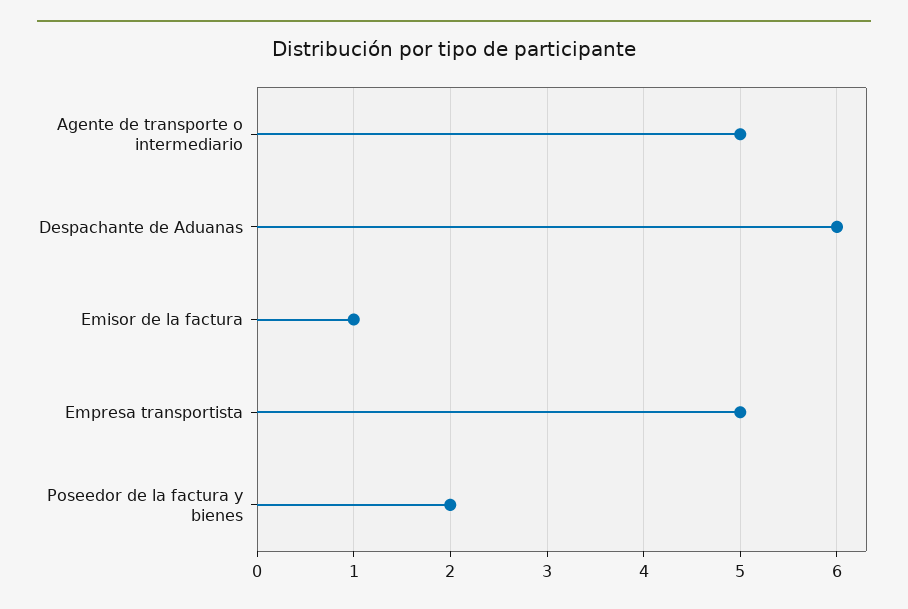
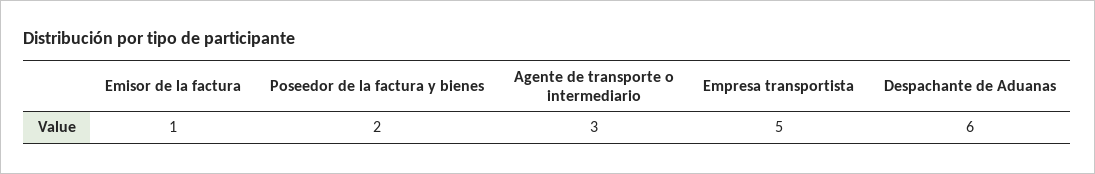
Agente de transporte o intermediario: 5 -> 3

